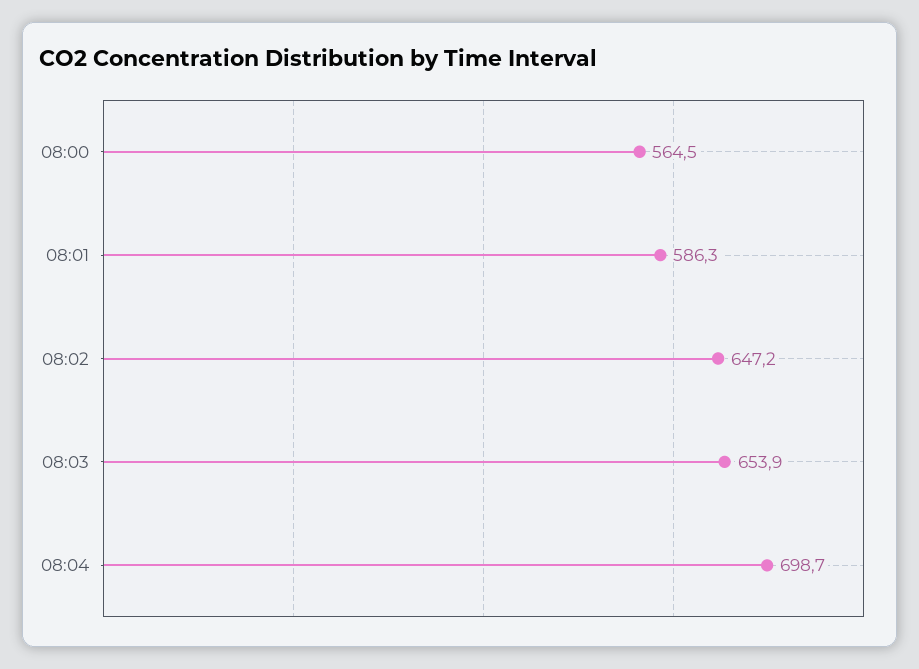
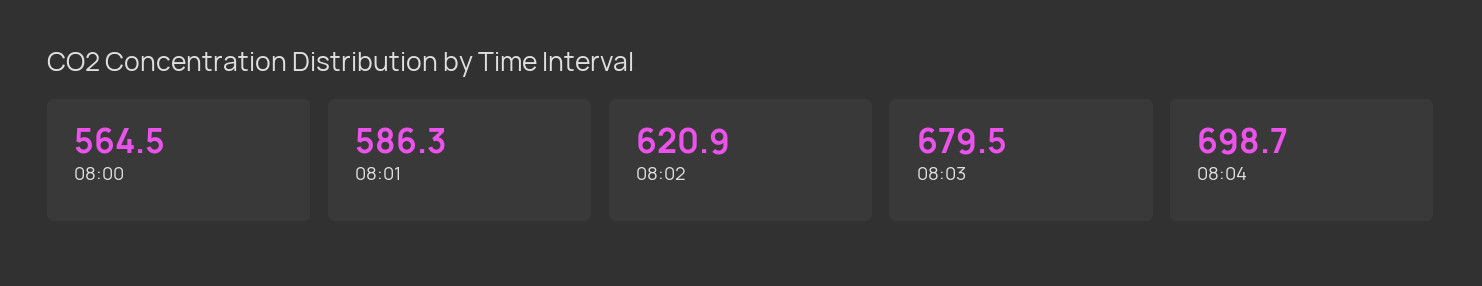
08:02: 647.2 -> 620.9
08:03: 653.9 -> 679.5

